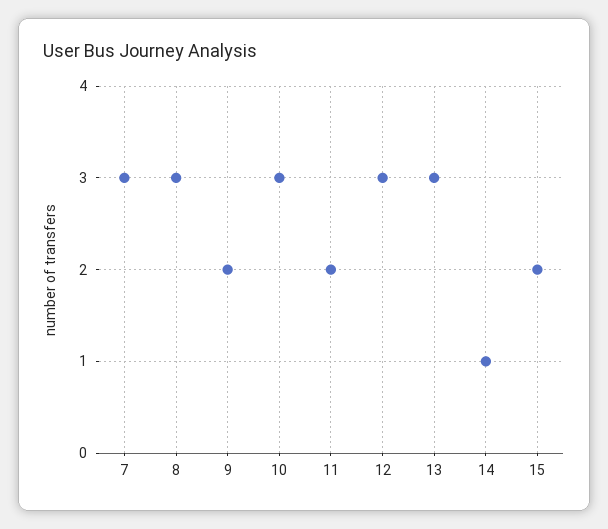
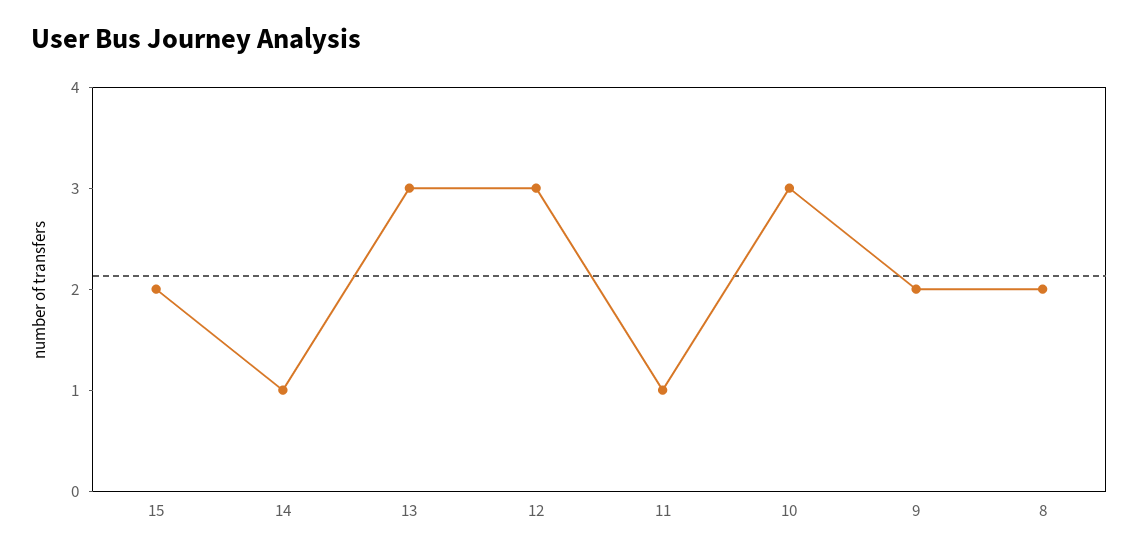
7: 3 -> none
8: 3 -> 2
11: 2 -> 1

